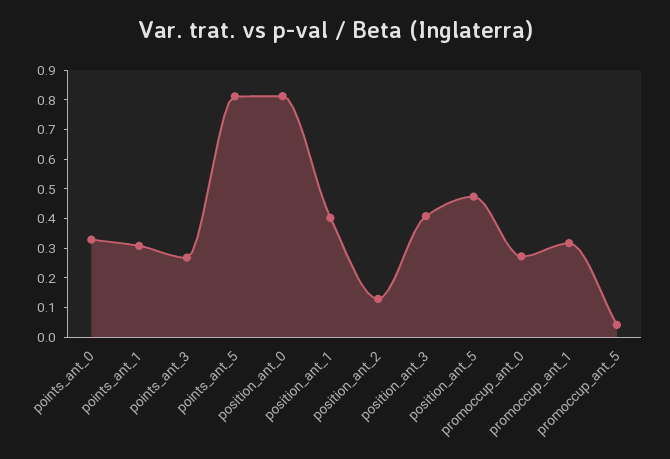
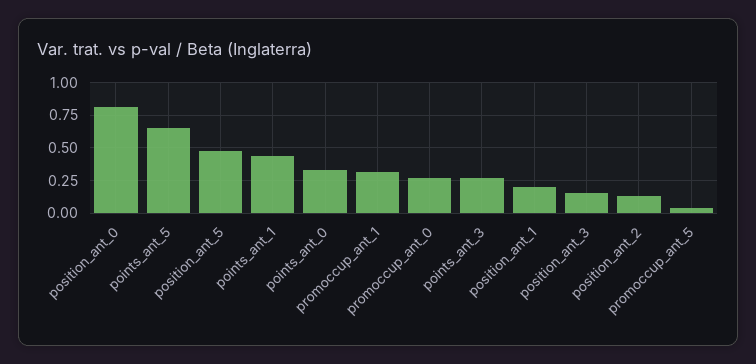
points_ant_1: 0.3 -> 0.45
points_ant_5: 0.8 -> 0.65
position_ant_1: 0.4 -> 0.2
position_ant_3: 0.4 -> 0.15

